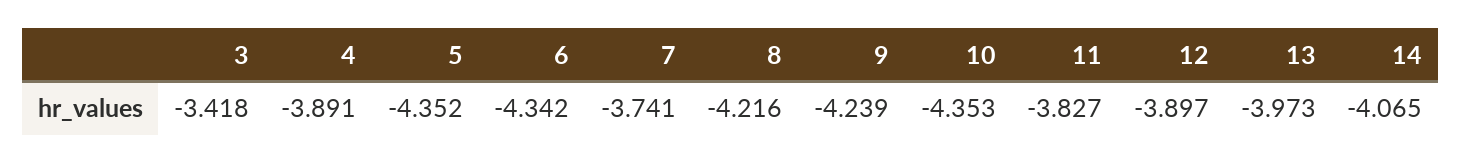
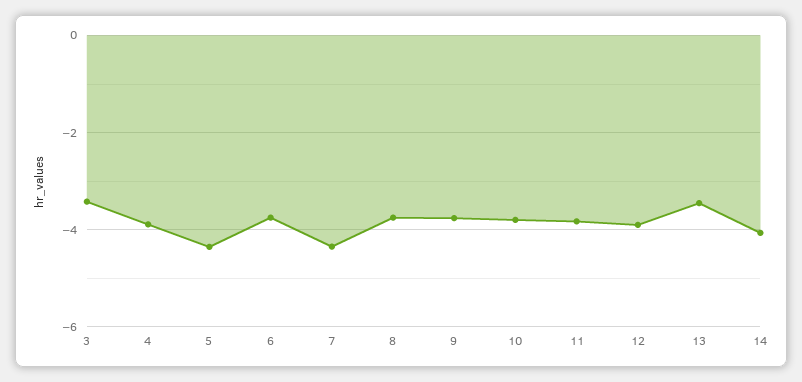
6: -4.342 -> -3.8
7: -3.741 -> -4.4
8: -4.216 -> -3.8
9: -4.239 -> -3.8
10: -4.353 -> -3.8
13: -3.973 -> -3.4

